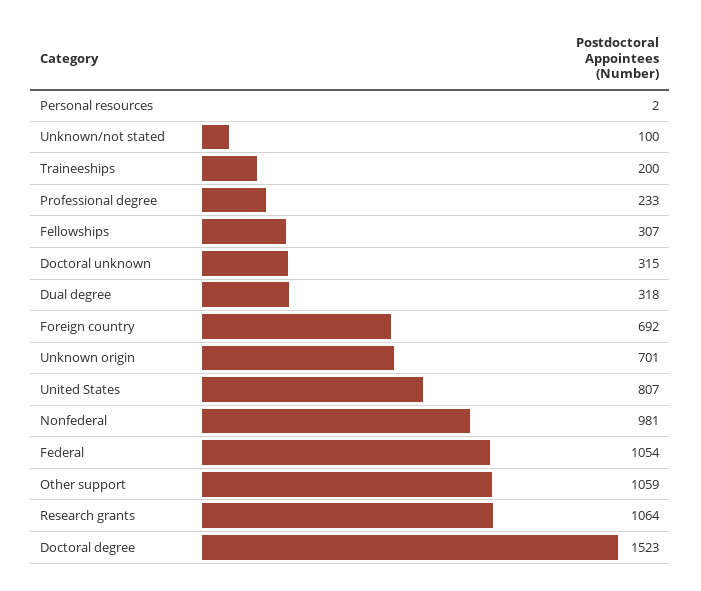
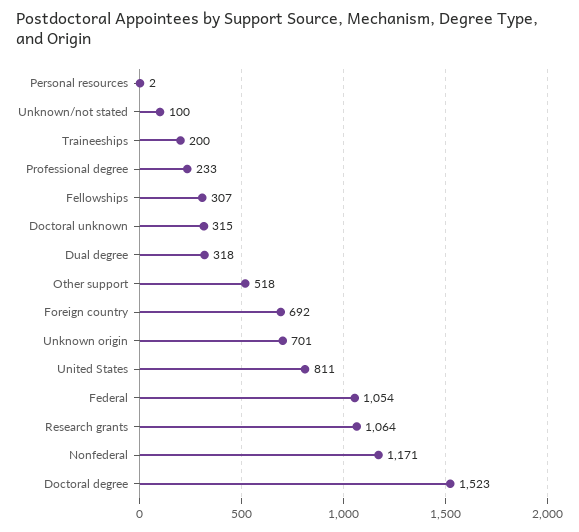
United States: 807 -> 811
Nonfederal: 981 -> 1171
Other support: 1059 -> 518

